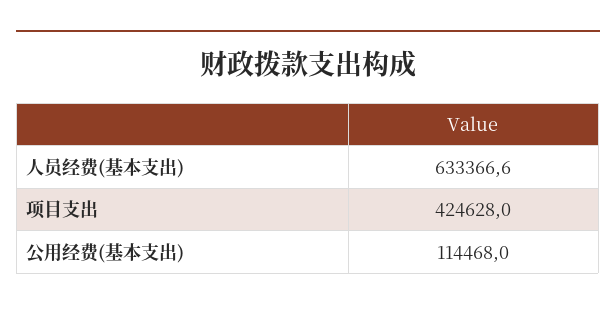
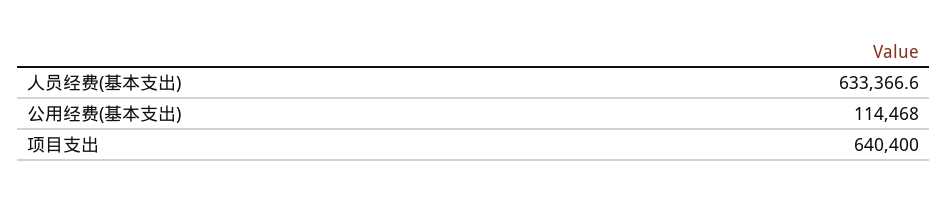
项目支出: 424628 -> 640400

